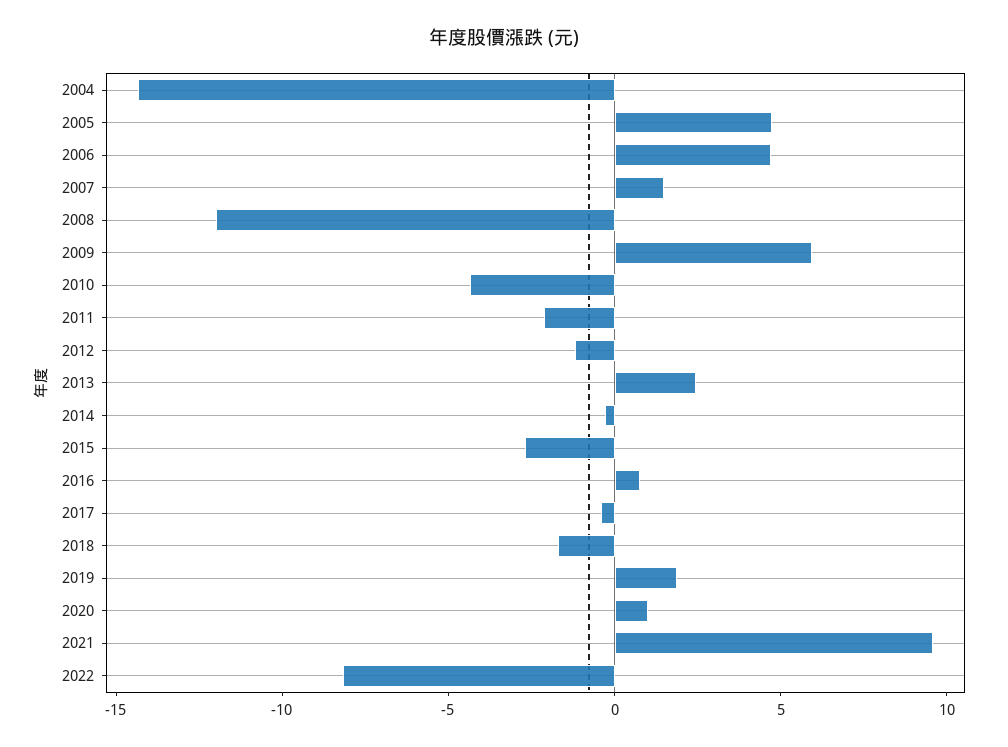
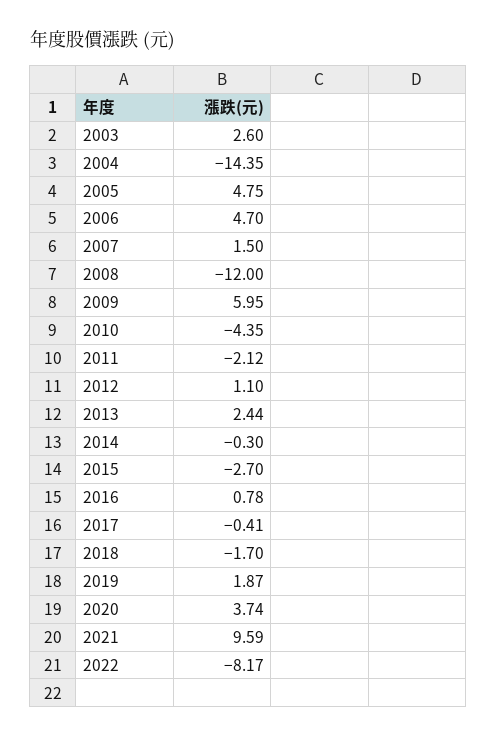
2012: -1 -> 1.1
2020: 1 -> 3.74
2003: none -> 2.6

